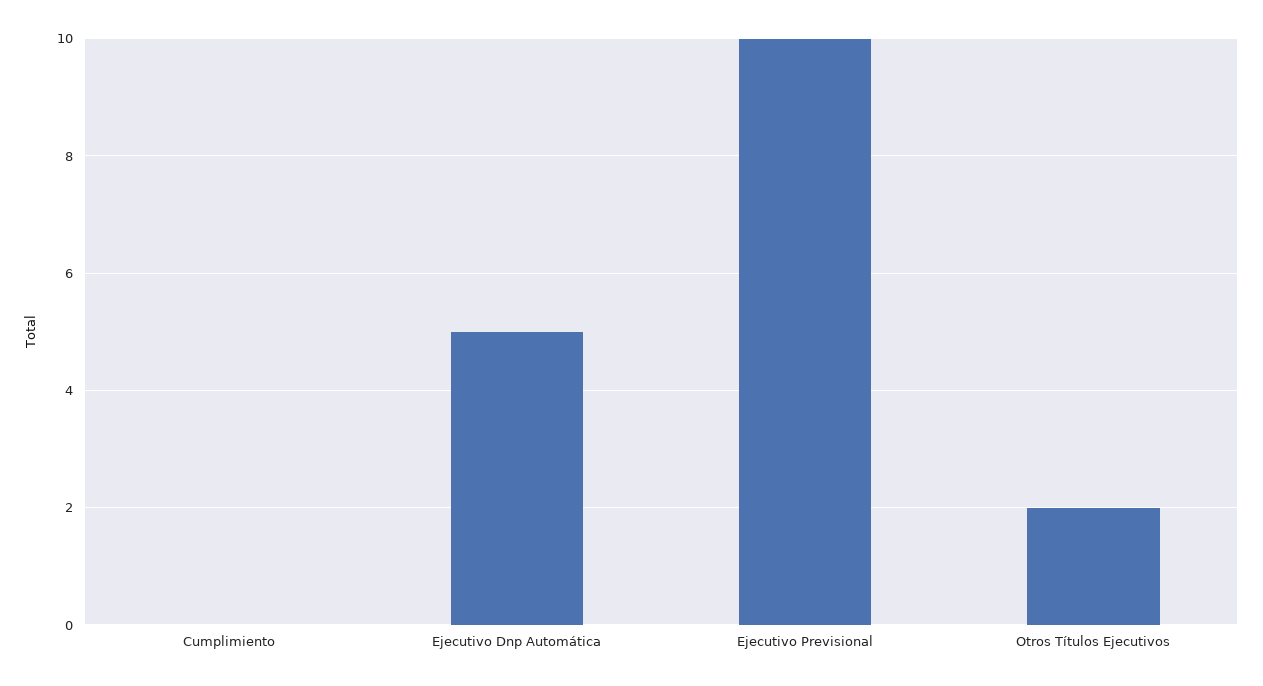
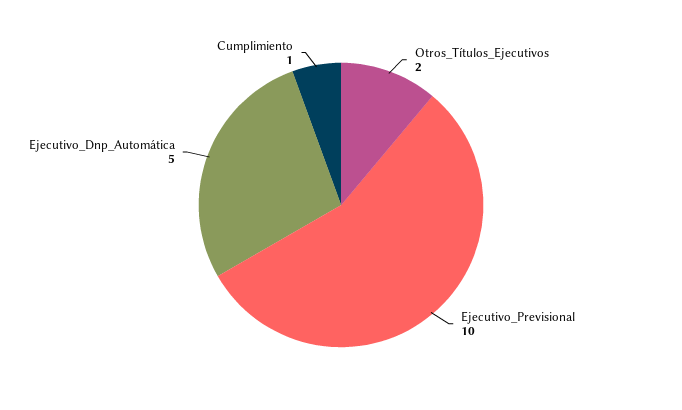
Cumplimiento: 0 -> 1

